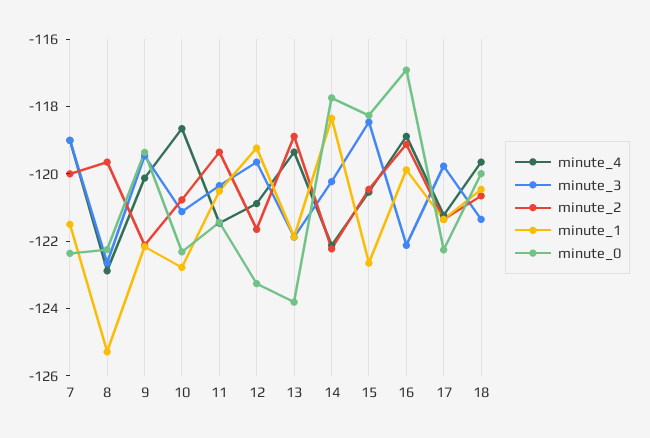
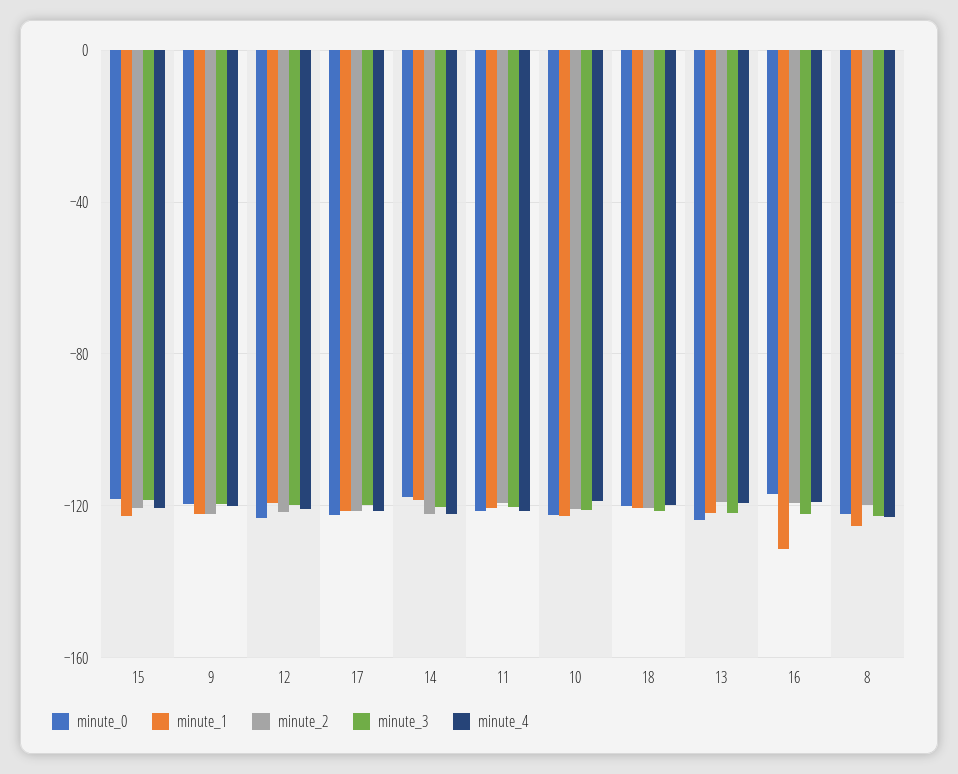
minute_4, 7: -119 -> none
minute_3, 7: -119 -> none
minute_2, 7: -120 -> none
minute_1, 7: -121.5 -> none
minute_0, 7: -122.5 -> none
minute_1, 16: -120 -> -130

